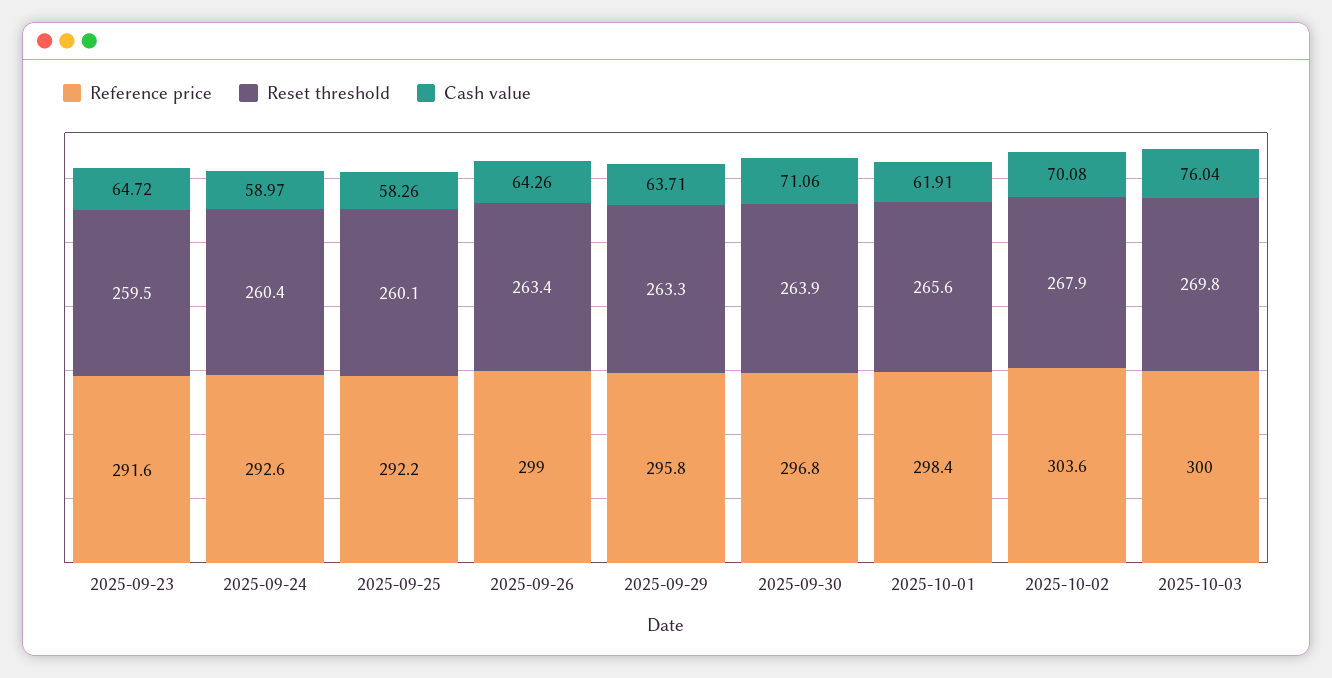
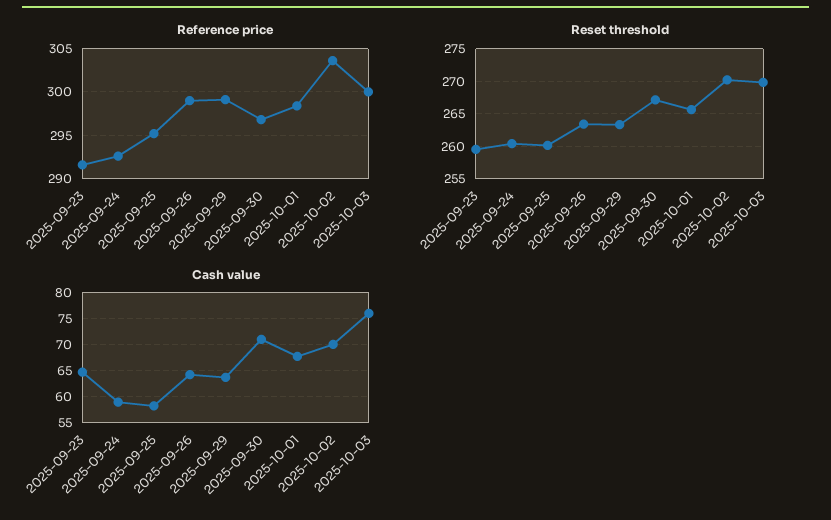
Reference price, 2025-09-25: 292.2 -> 295
Reference price, 2025-09-29: 295.8 -> 299
Reset threshold, 2025-09-30: 263.9 -> 267
Cash value, 2025-10-01: 61.91 -> 67.5
Reset threshold, 2025-10-02: 267.9 -> 270

